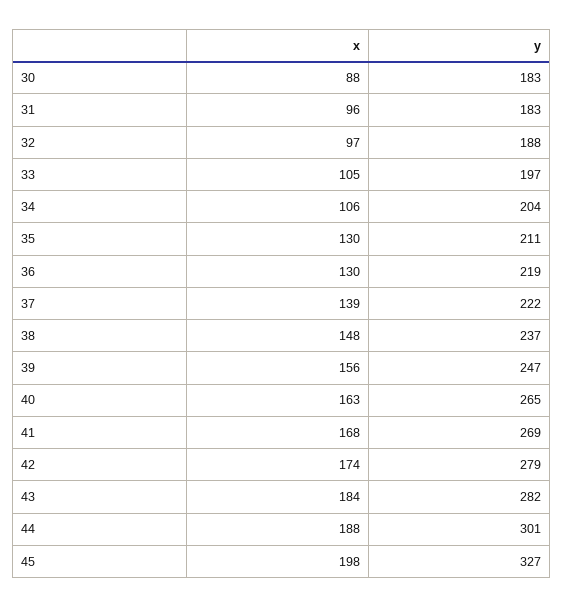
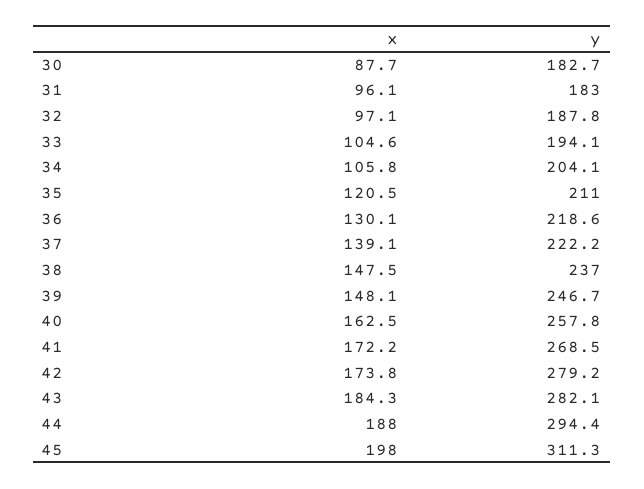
y, 33: 197 -> 194.1
x, 35: 130 -> 120.5
x, 39: 156 -> 148.1
y, 40: 265 -> 257.8
x, 41: 168 -> 172.2
y, 44: 301 -> 294.4
y, 45: 327 -> 311.3

